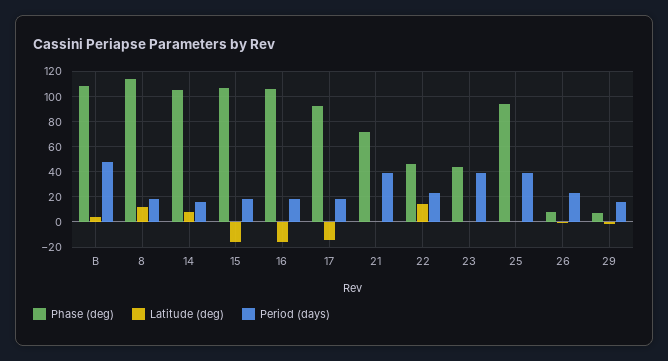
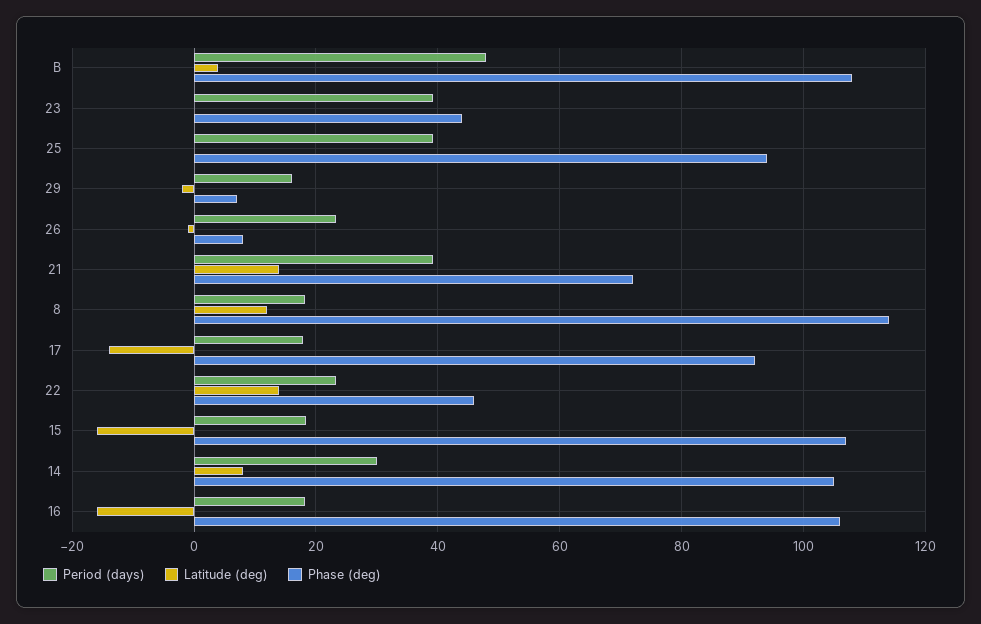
Period (days), 14: 15 -> 30
Latitude (deg), 21: 0 -> 14

